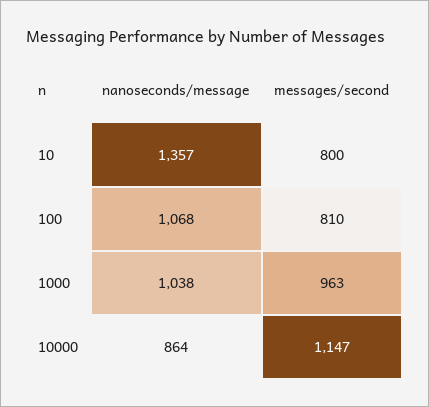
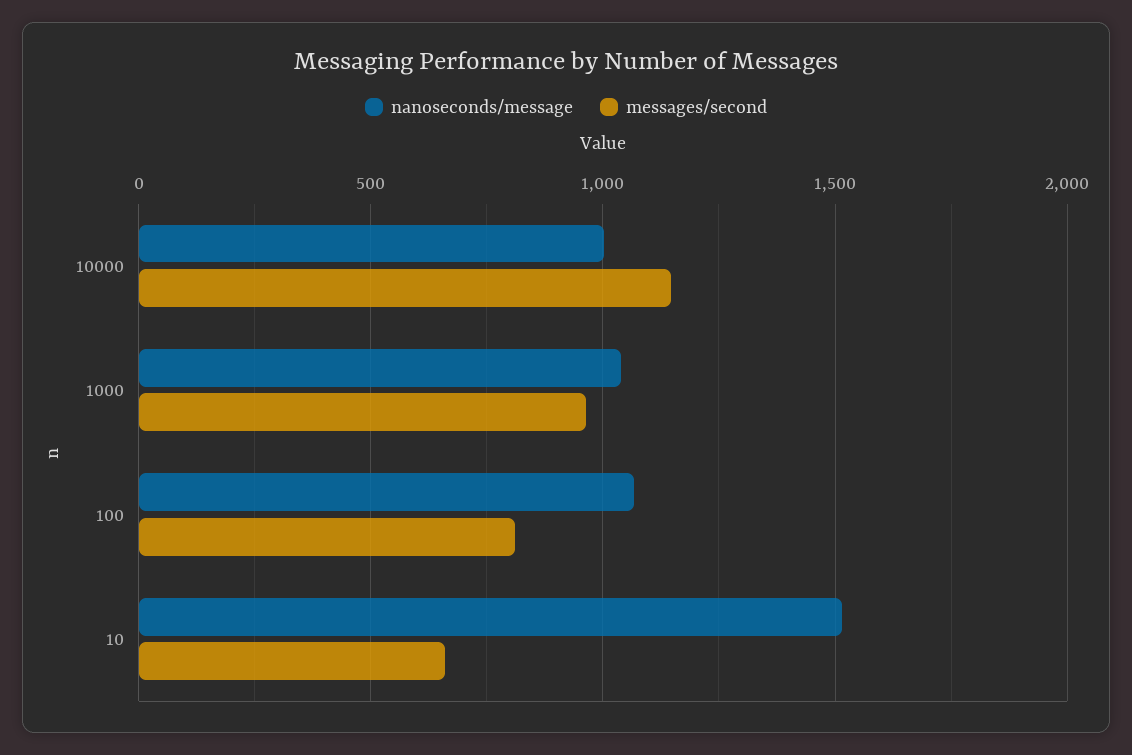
nanoseconds/message, 10: 1357 -> 1500
messages/second, 10: 800 -> 650
nanoseconds/message, 10000: 864 -> 1000

